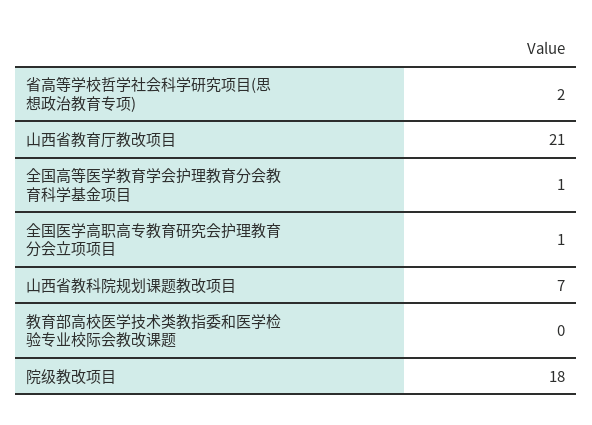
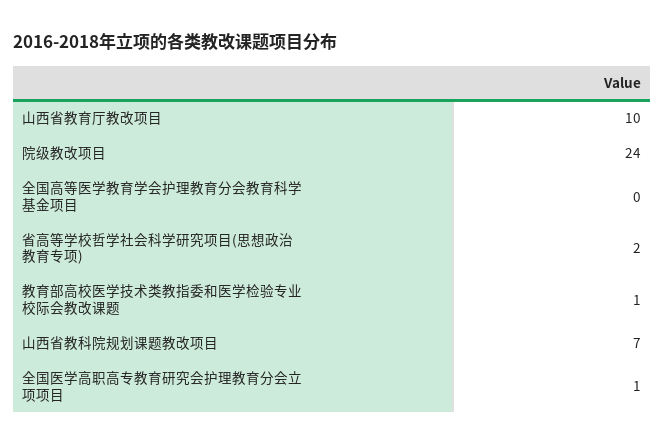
山西省教育厅教改项目: 21 -> 10
全国高等医学教育学会护理教育分会教育科学基金项目: 1 -> 0
教育部高校医学技术类教指委和医学检验专业校际会教改课题: 0 -> 1
院级教改项目: 18 -> 24

